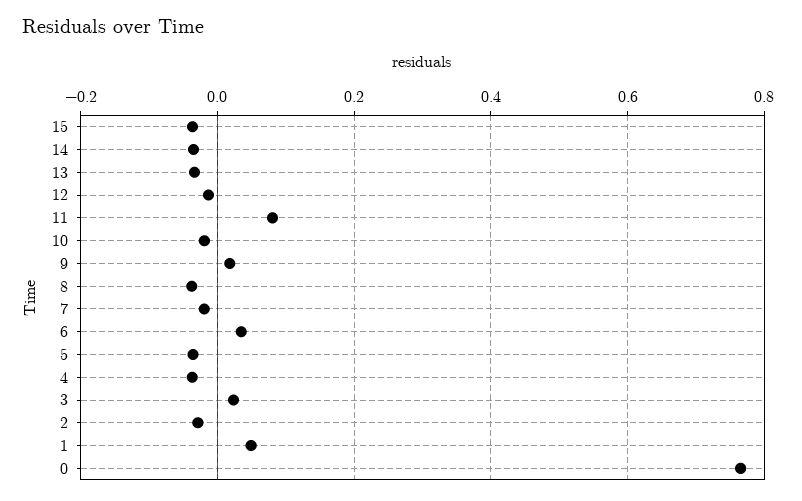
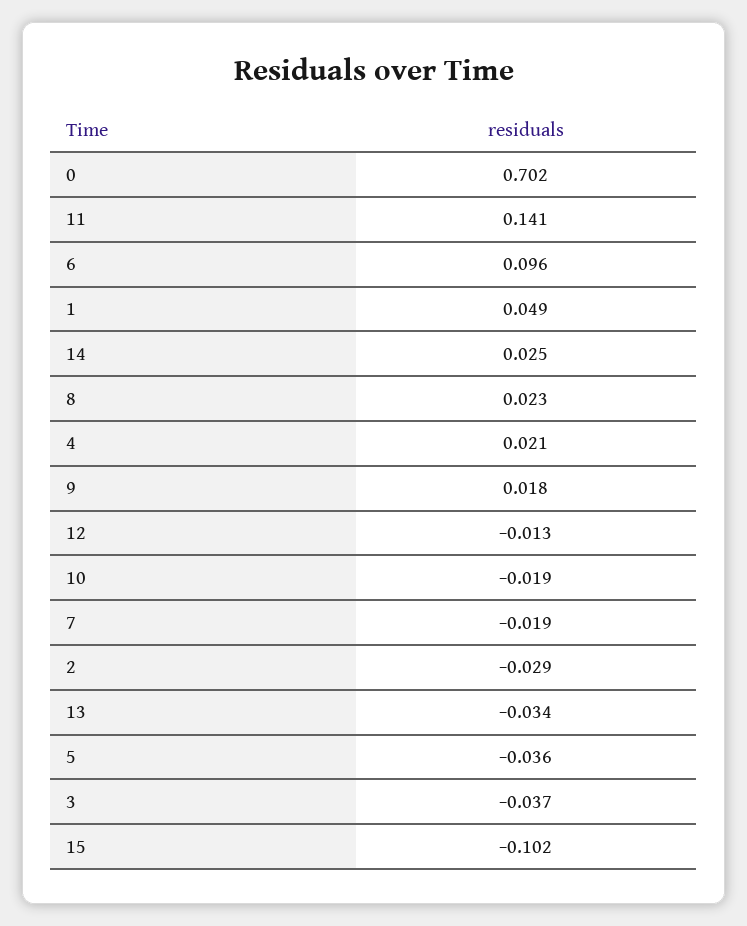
15: -0.04 -> -0.102
14: -0.04 -> 0.025
11: 0.08 -> 0.141
8: -0.04 -> 0.023
6: 0.04 -> 0.096
4: -0.04 -> 0.021
3: 0.02 -> -0.037
0: 0.76 -> 0.702

